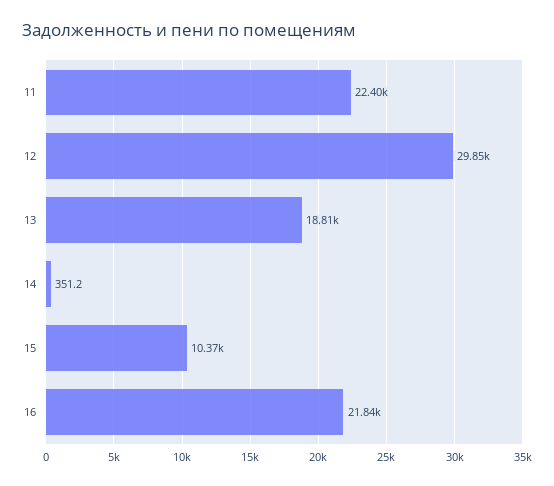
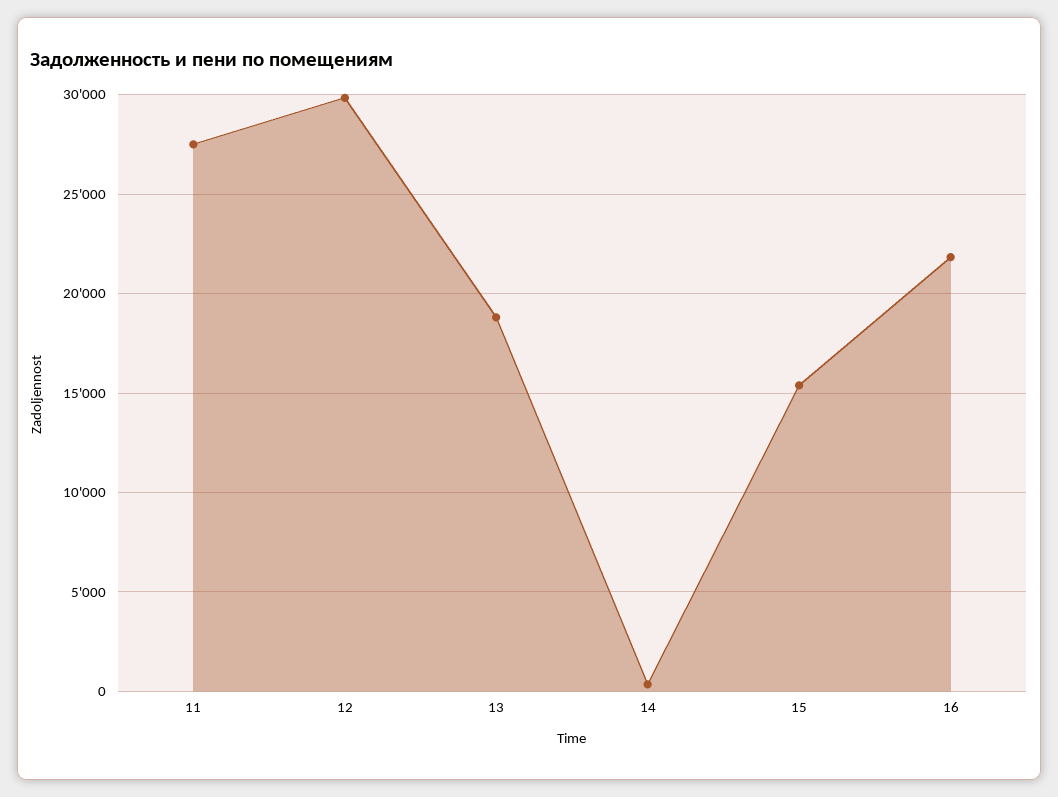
11: 22400 -> 27500
15: 10370 -> 15500

